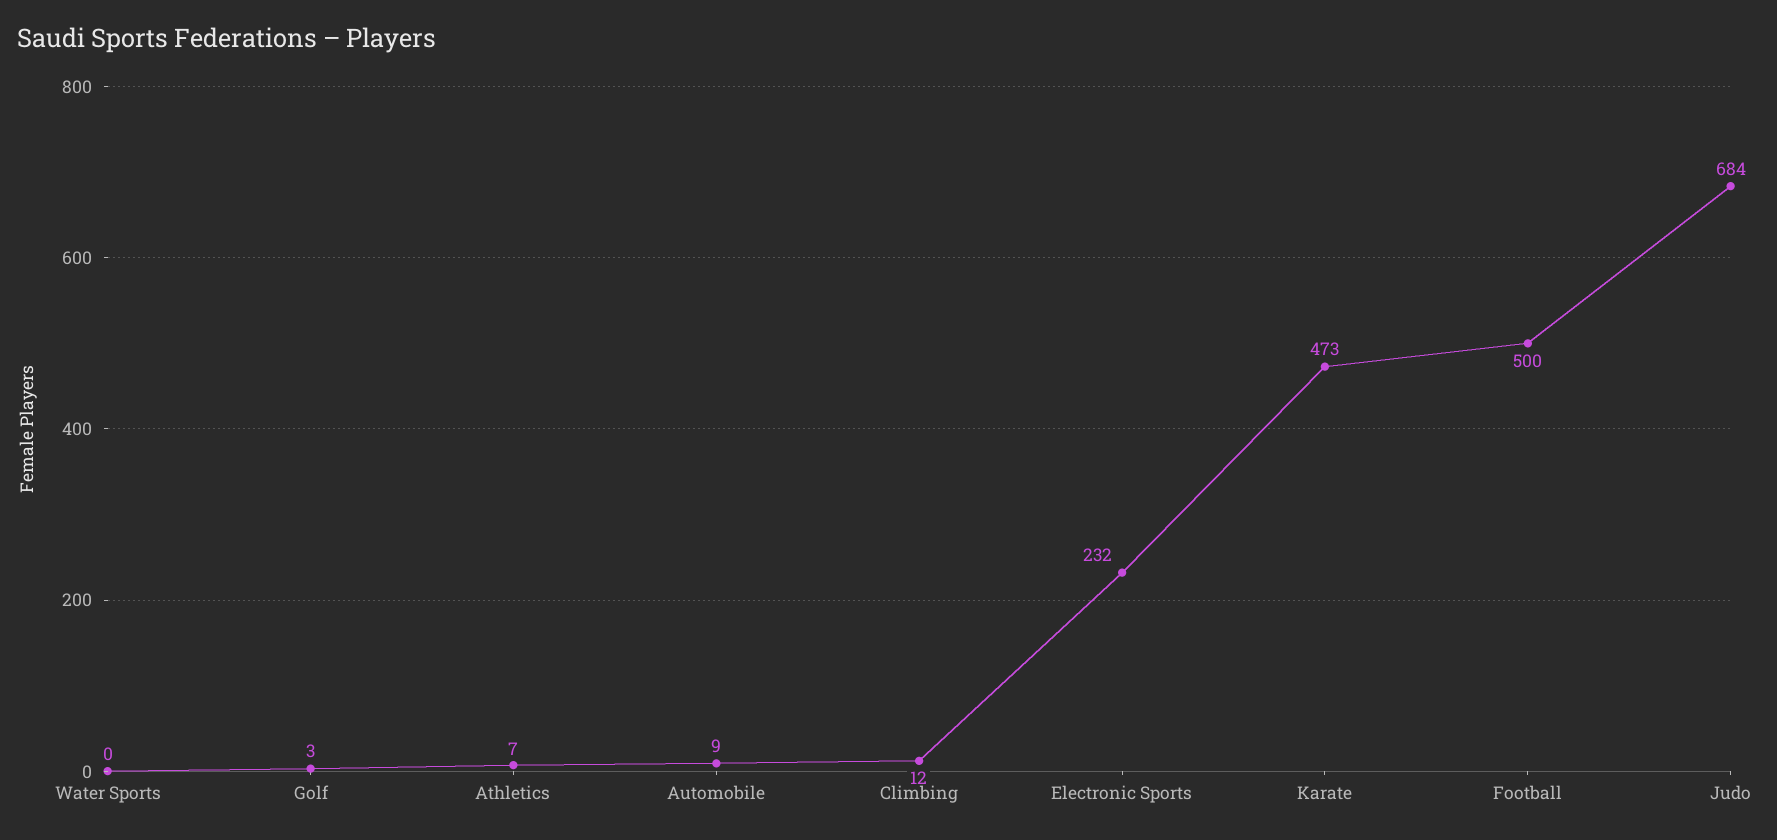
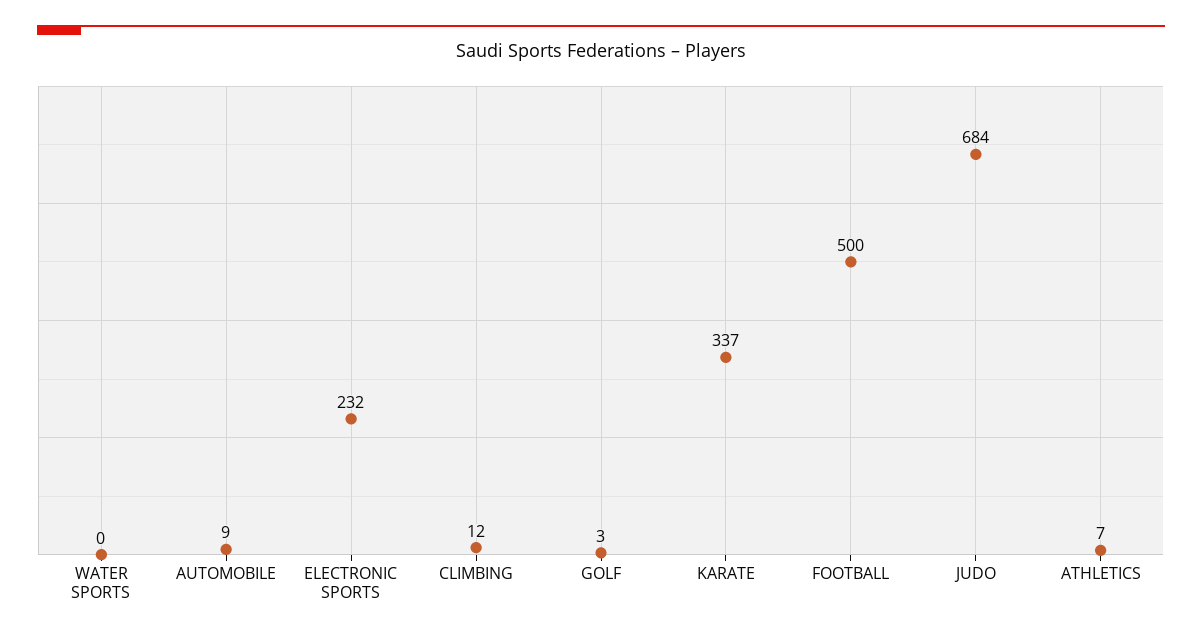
Karate: 473 -> 337

